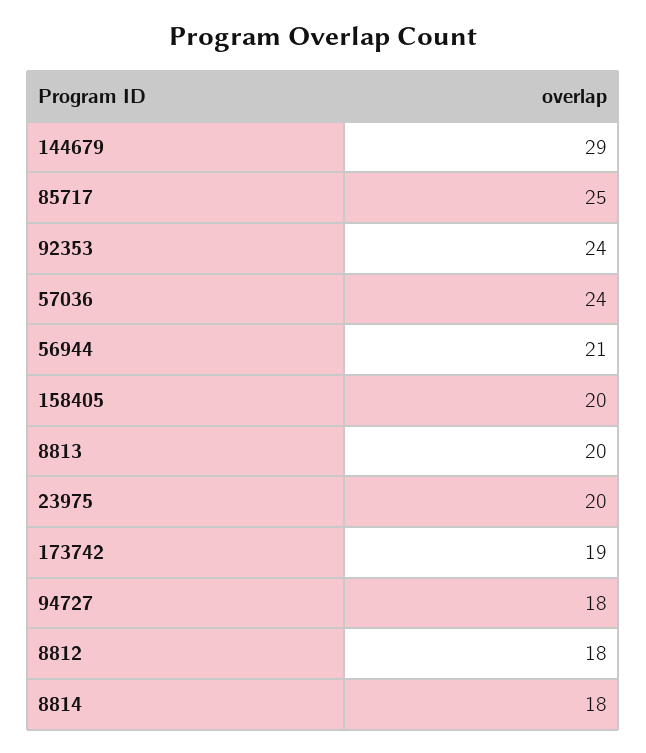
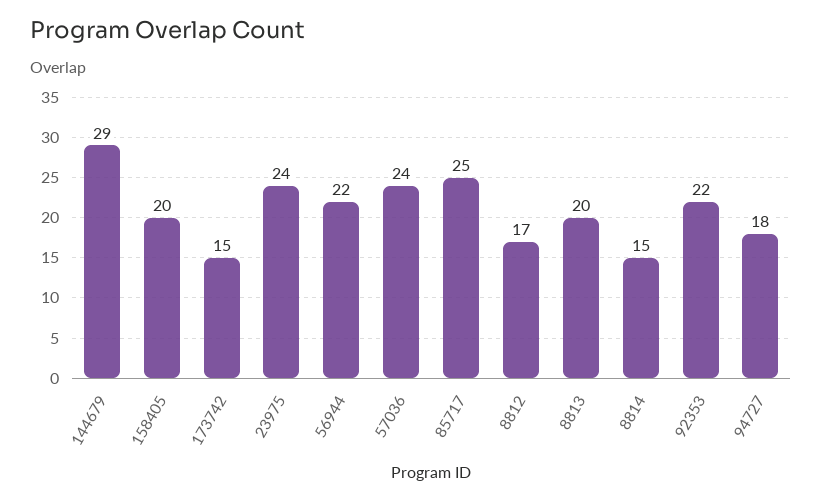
92353: 24 -> 22
56944: 21 -> 22
23975: 20 -> 24
173742: 19 -> 15
8812: 18 -> 17
8814: 18 -> 15

